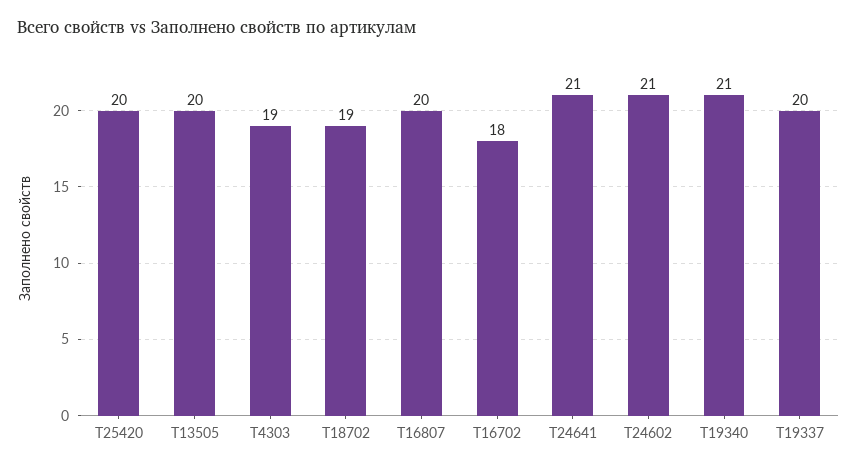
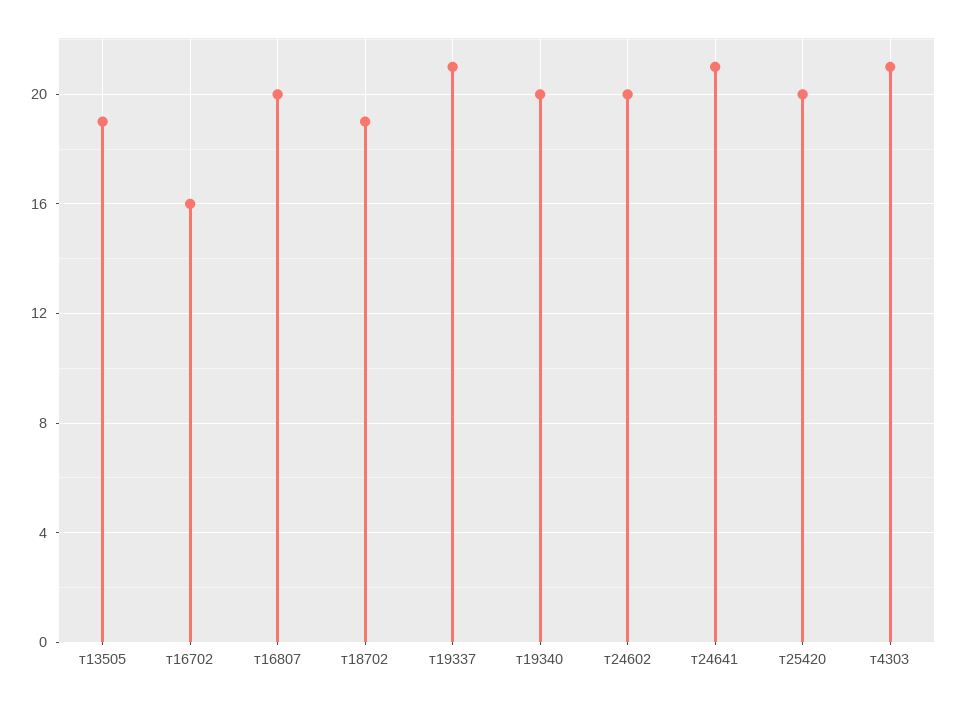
Т13505: 20 -> 19
Т4303: 19 -> 21
Т16702: 18 -> 16
Т24602: 21 -> 20
Т19340: 21 -> 20
Т19337: 20 -> 21

